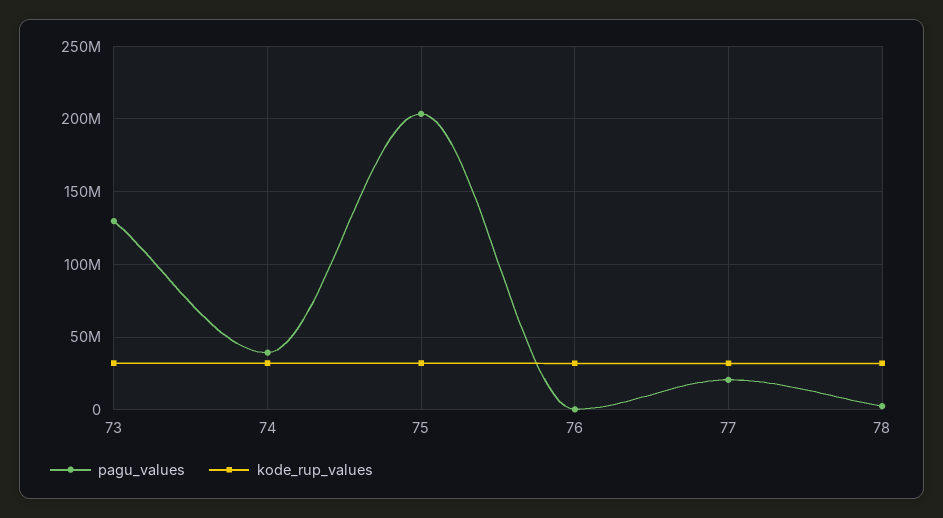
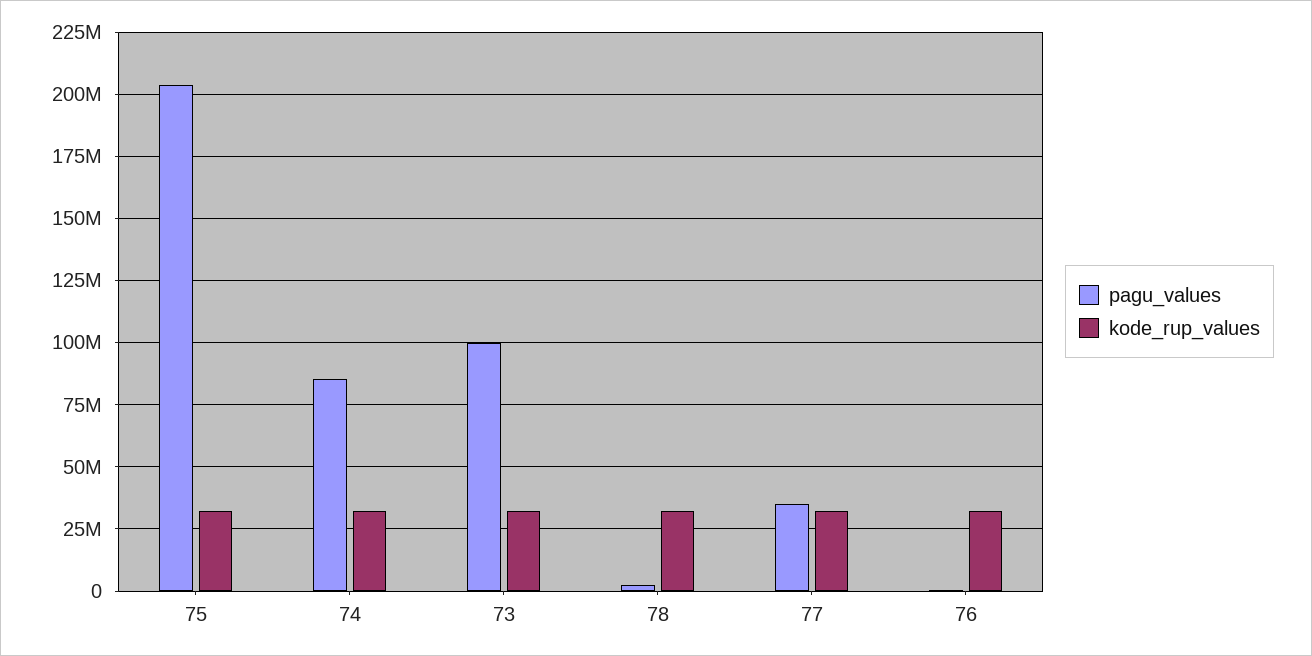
pagu_values, 73: 130000000 -> 100000000
pagu_values, 74: 40000000 -> 85000000
pagu_values, 77: 20000000 -> 35000000

